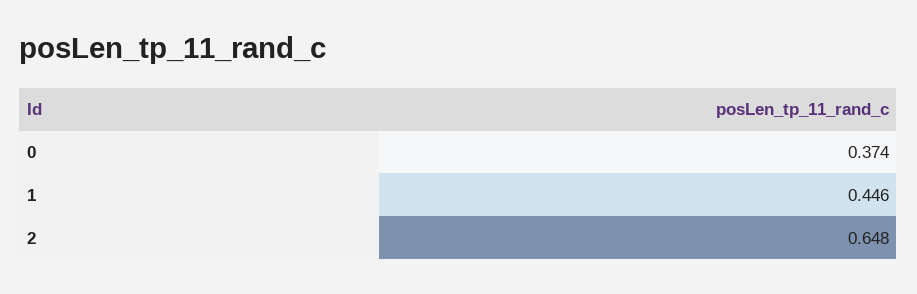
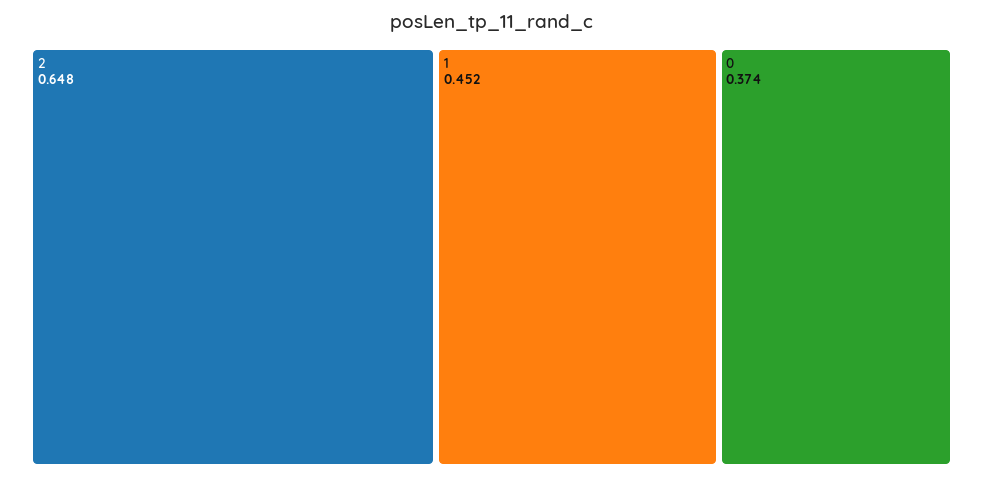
1: 0.446 -> 0.452

